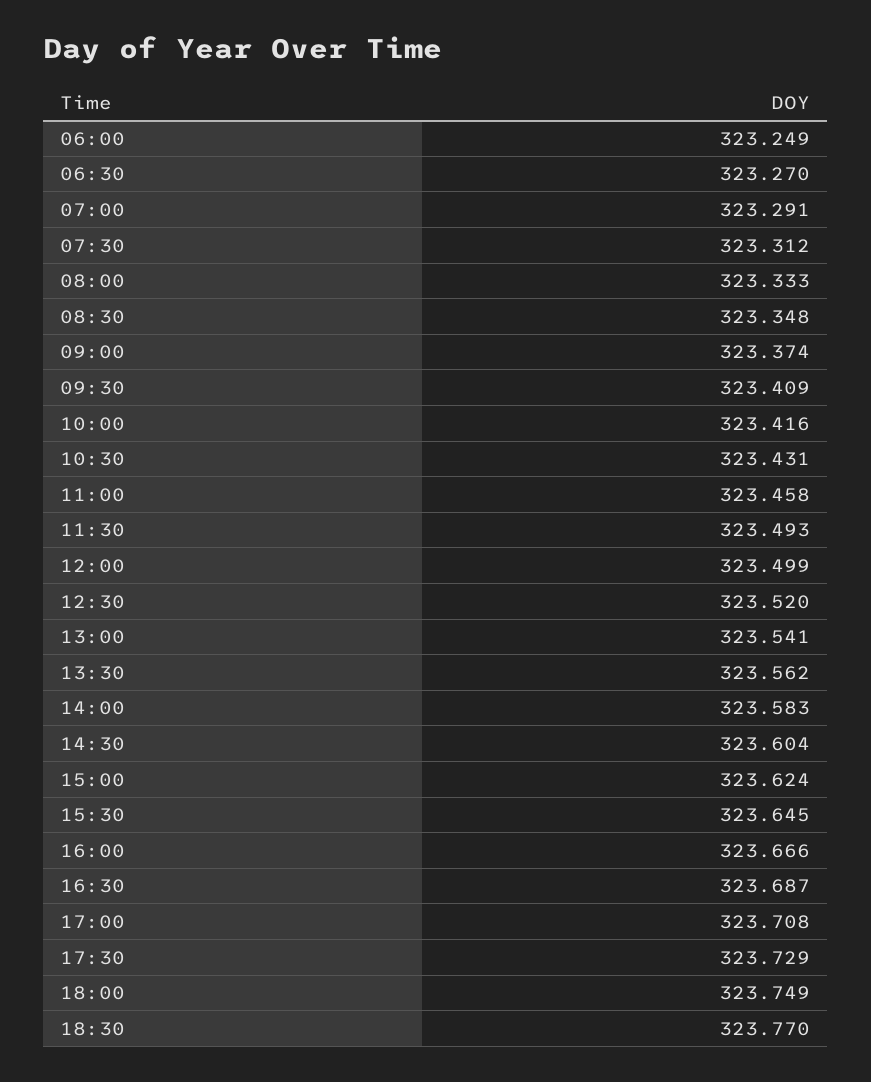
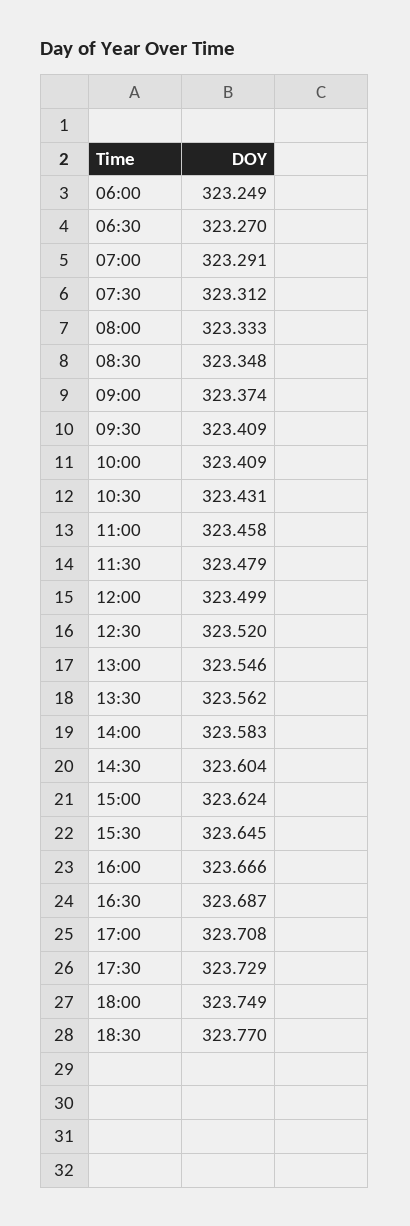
10:00: 323.416 -> 323.409
11:30: 323.493 -> 323.479
13:00: 323.541 -> 323.546

